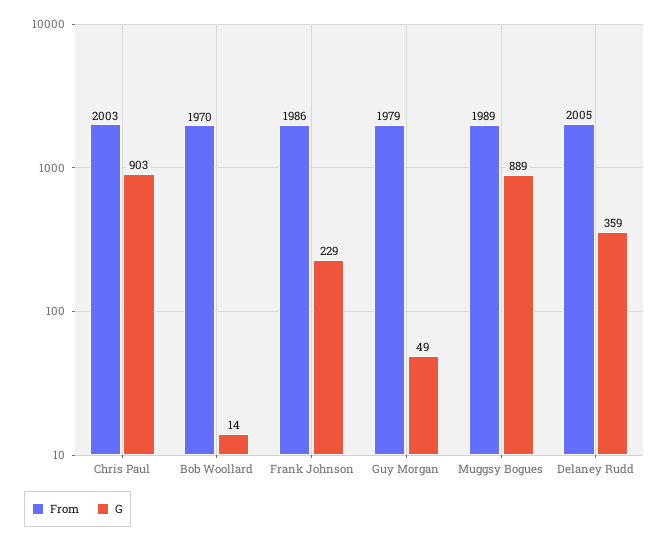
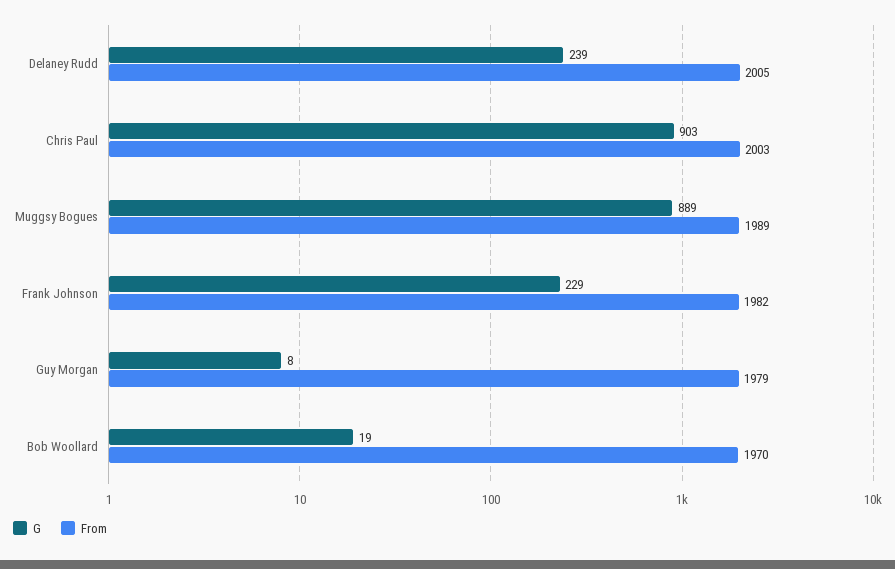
G, Bob Woollard: 14 -> 19
From, Frank Johnson: 1986 -> 1982
G, Guy Morgan: 49 -> 8
G, Delaney Rudd: 359 -> 239

